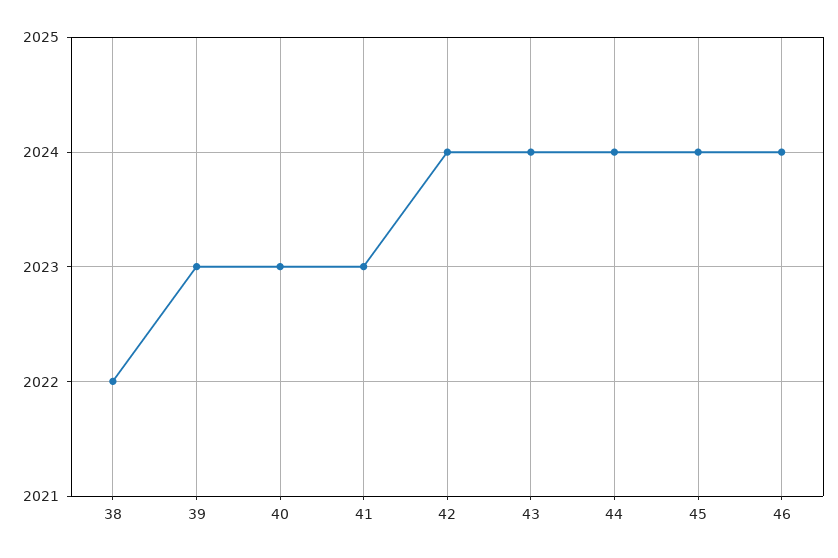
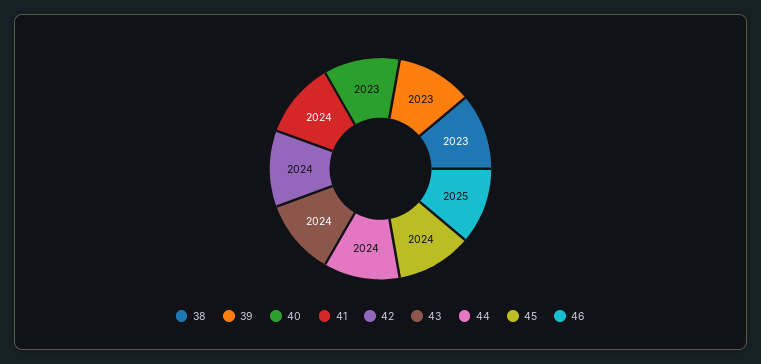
38: 2022 -> 2023
41: 2023 -> 2024
46: 2024 -> 2025

